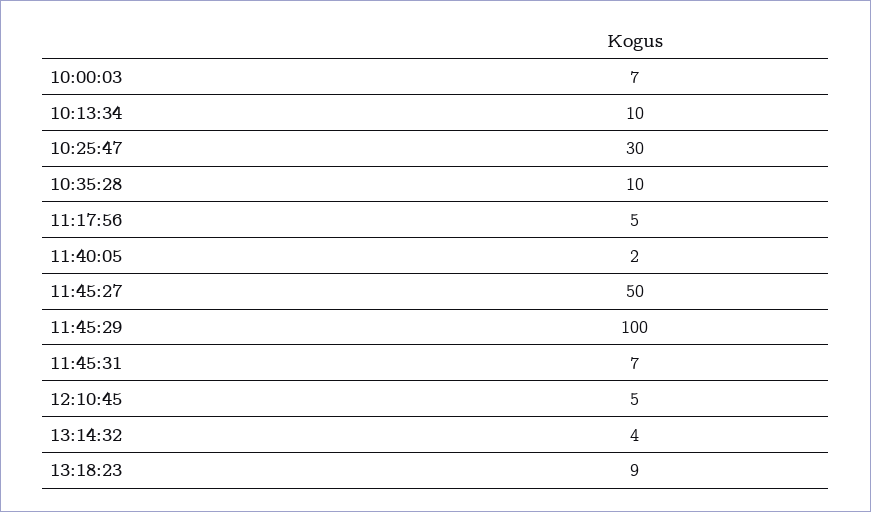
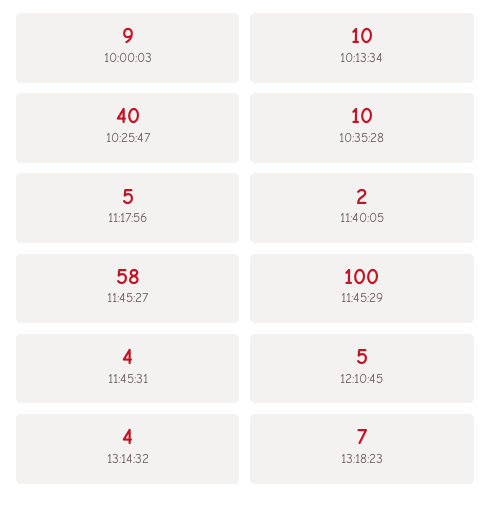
10:00:03: 7 -> 9
10:25:47: 30 -> 40
11:45:27: 50 -> 58
11:45:31: 7 -> 4
13:18:23: 9 -> 7

